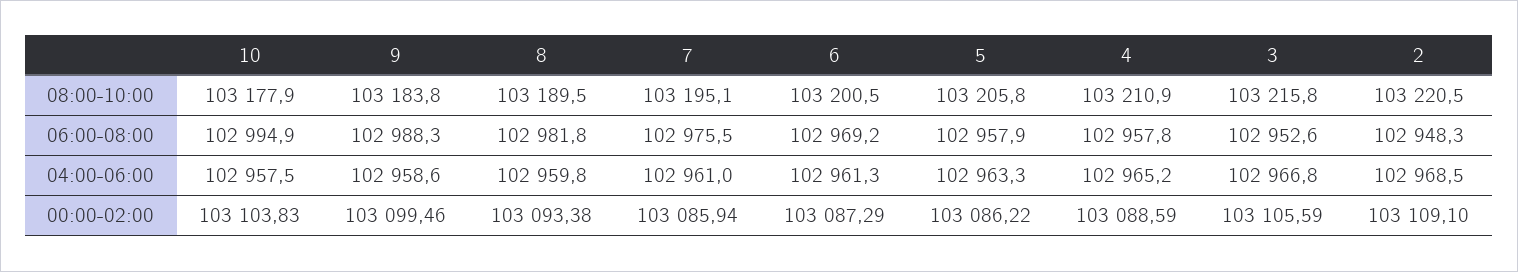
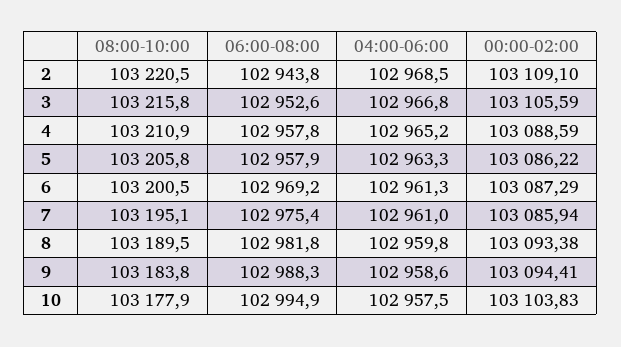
7, 06:00-08:00: 102975.5 -> 102975.4
2, 06:00-08:00: 102948.3 -> 102943.8
9, 00:00-02:00: 103099.46 -> 103094.41

